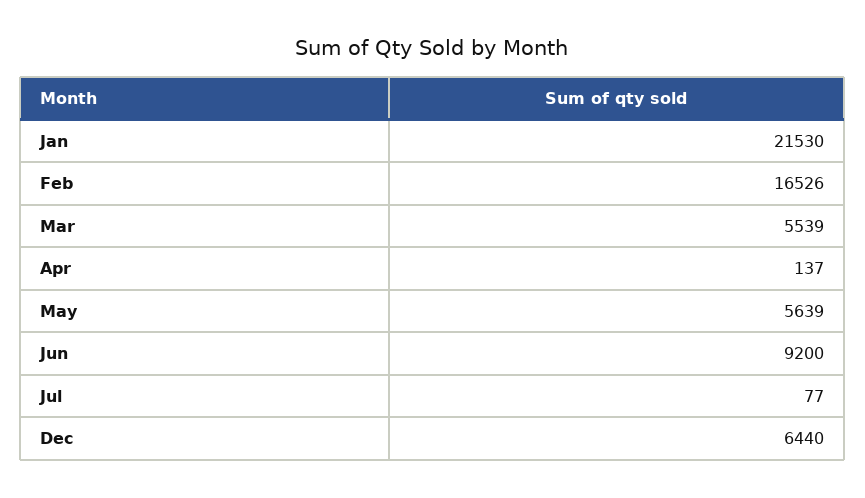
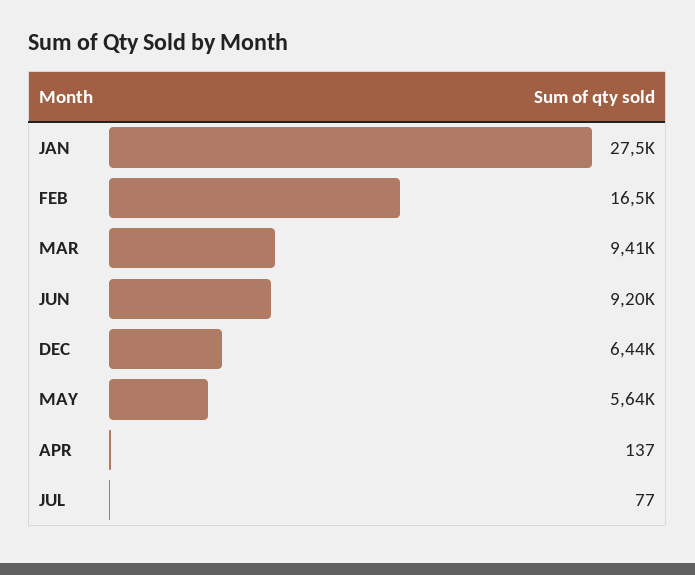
Jan: 21530 -> 27500
Mar: 5539 -> 9410

